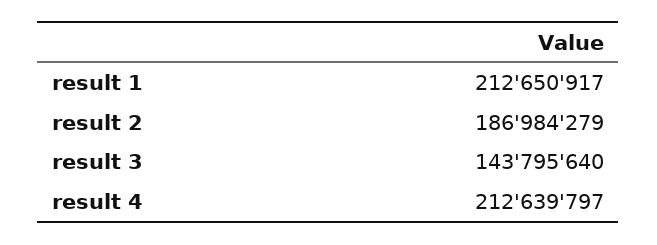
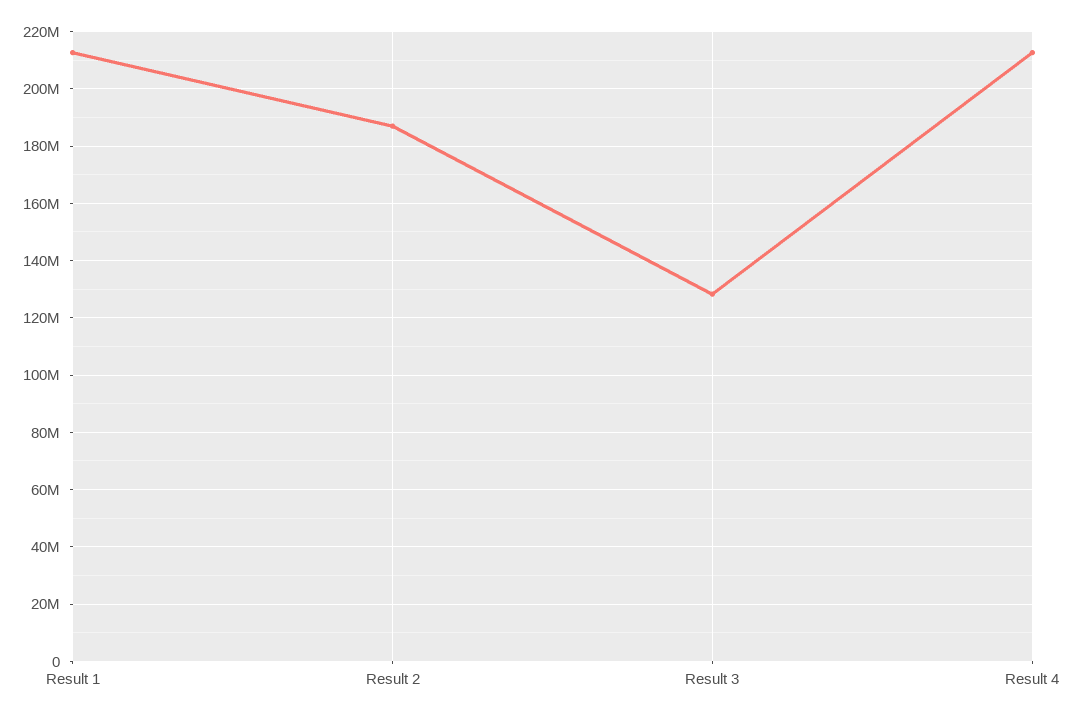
result 3: 143795640 -> 127500000

